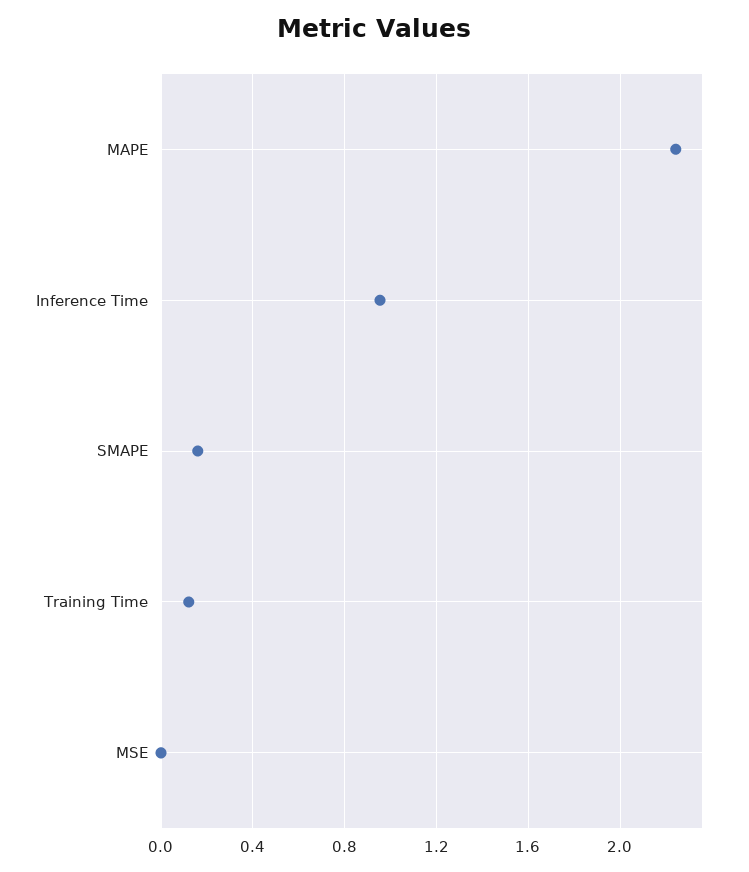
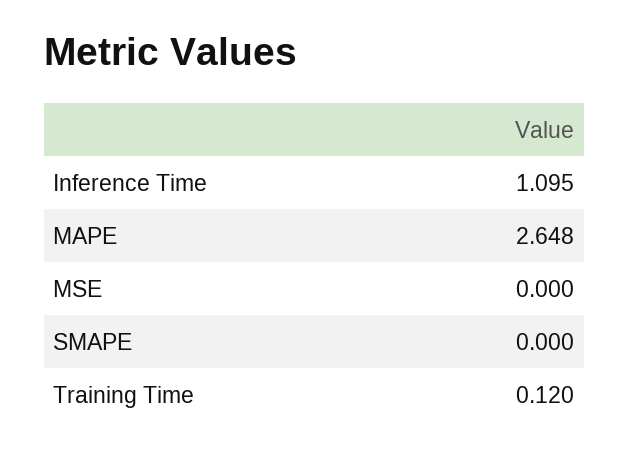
MAPE: 2.25 -> 2.648
Inference Time: 0.95 -> 1.095
SMAPE: 0.15 -> 0

